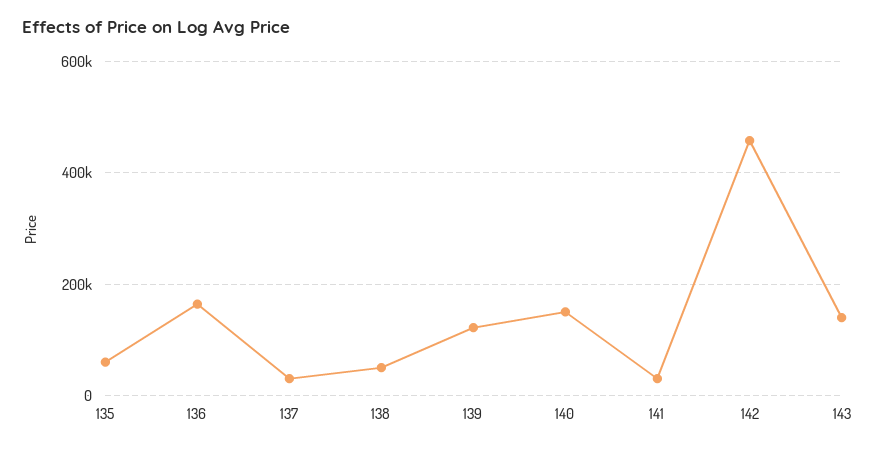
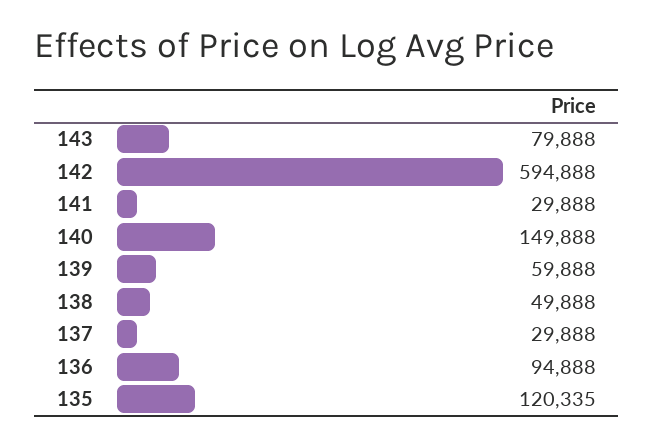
135: 60000 -> 120335
136: 160000 -> 94888
139: 120000 -> 59888
142: 460000 -> 594888
143: 140000 -> 79888

